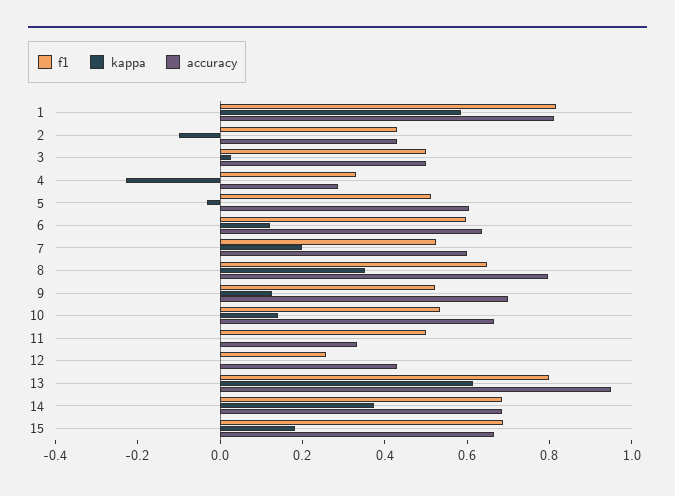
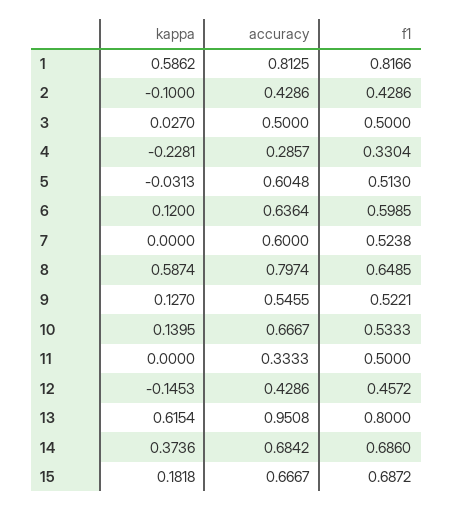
kappa, 7: 0.2 -> 0
kappa, 8: 0.35 -> 0.5874
accuracy, 9: 0.7 -> 0.5455
f1, 12: 0.25 -> 0.4572
kappa, 12: 0 -> -0.1453

